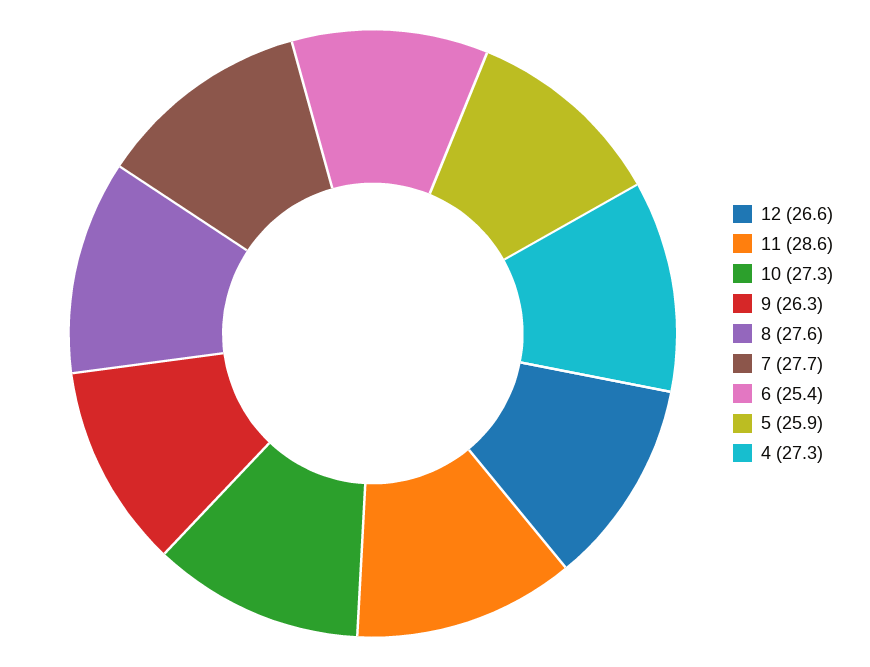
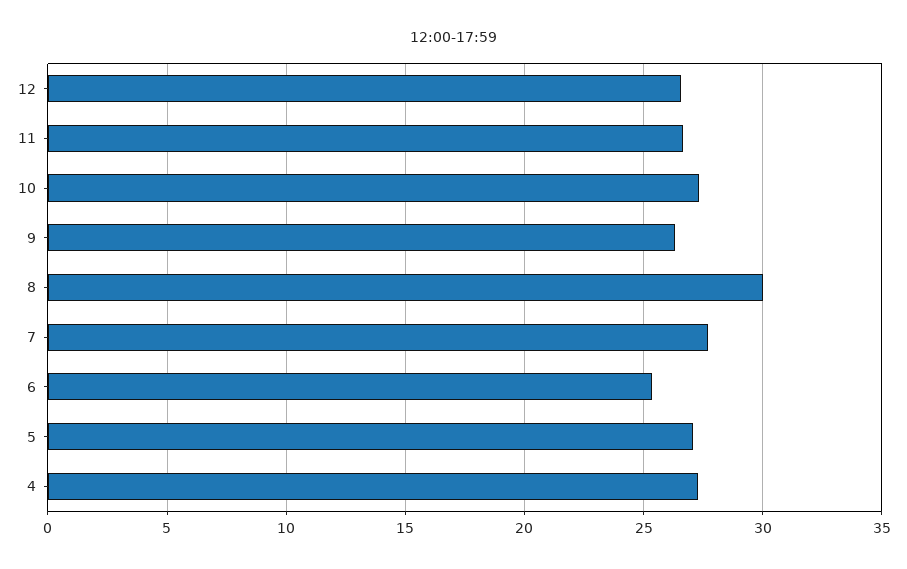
11: 28.6 -> 26.5
8: 27.6 -> 30
5: 25.9 -> 27

